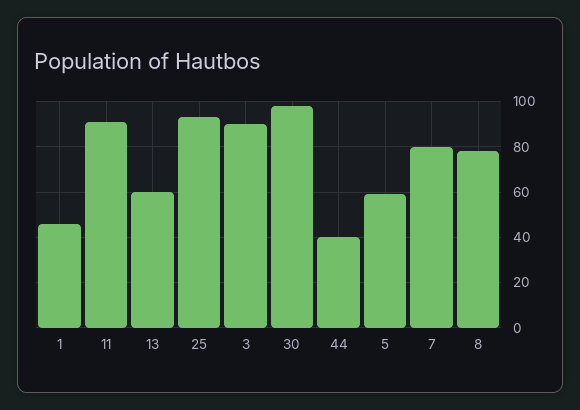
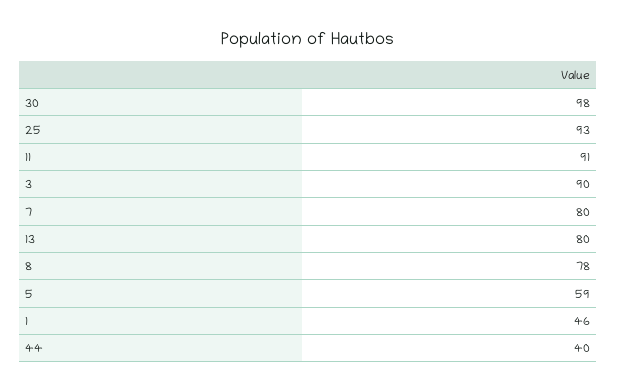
13: 60 -> 80

